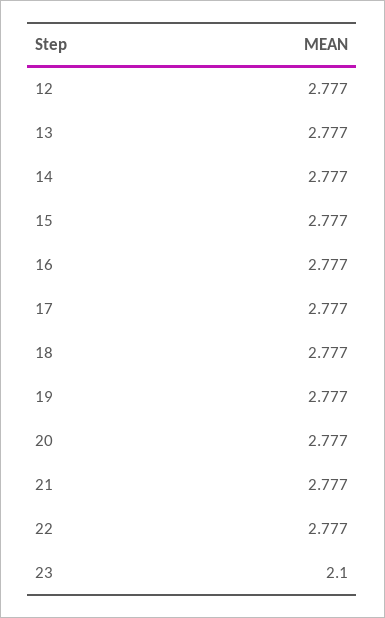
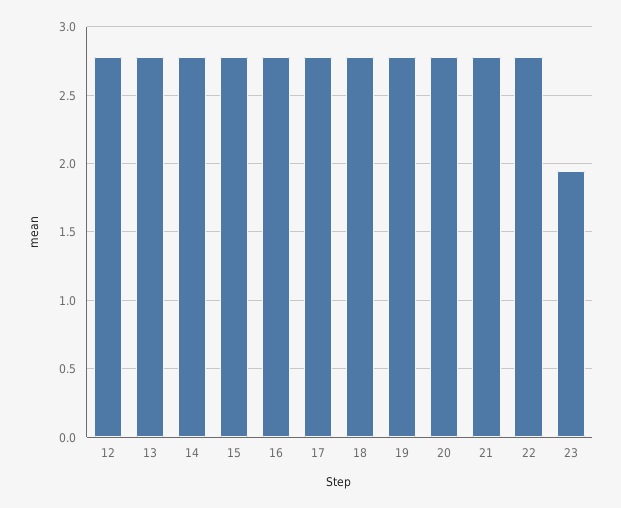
23: 2.1 -> 1.95

